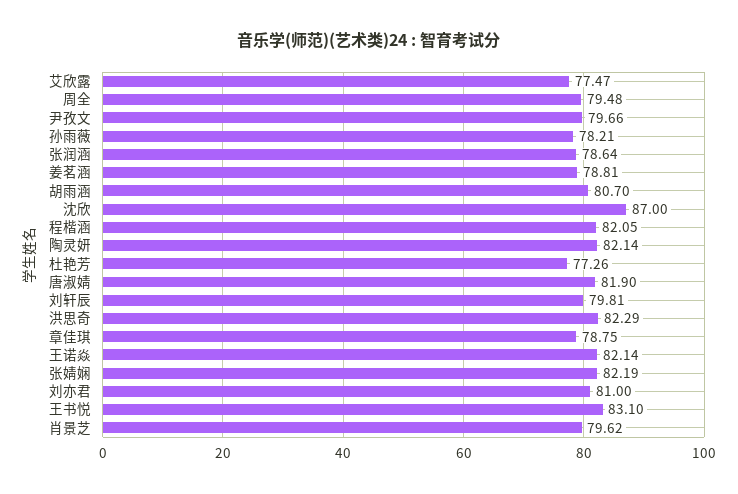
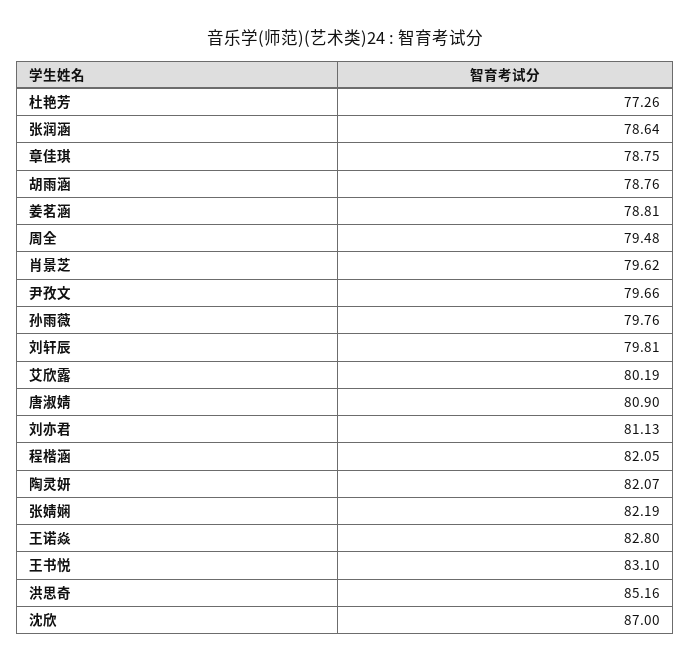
艾欣露: 77.47 -> 80.19
孙雨薇: 78.21 -> 79.76
胡雨涵: 80.7 -> 78.76
陶灵妍: 82.14 -> 82.07
唐淑婧: 81.9 -> 80.9
洪思奇: 82.29 -> 85.16
王诺焱: 82.14 -> 82.8
刘亦君: 81 -> 81.13

